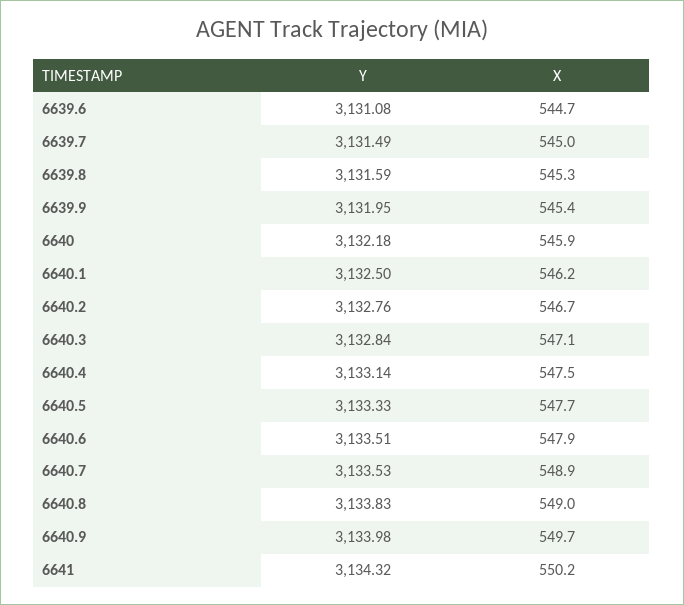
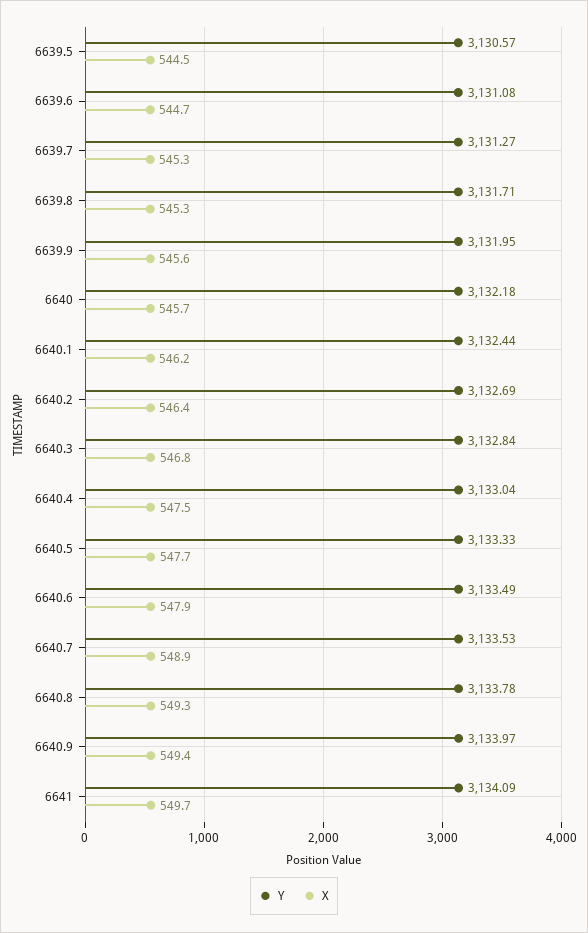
Y, 6639.7: 3131.49 -> 3131.27
X, 6639.7: 545 -> 545.3
Y, 6639.8: 3131.59 -> 3131.71
X, 6639.9: 545.4 -> 545.6
X, 6640: 545.9 -> 545.7
Y, 6640.1: 3132.5 -> 3132.44
Y, 6640.2: 3132.76 -> 3132.69
X, 6640.2: 546.7 -> 546.4
X, 6640.3: 547.1 -> 546.8
Y, 6640.4: 3133.14 -> 3133.04
Y, 6640.6: 3133.51 -> 3133.49
Y, 6640.8: 3133.83 -> 3133.78
X, 6640.8: 549 -> 549.3
Y, 6640.9: 3133.98 -> 3133.97
X, 6640.9: 549.7 -> 549.4
Y, 6641: 3134.32 -> 3134.09
X, 6641: 550.2 -> 549.7
Y, 6639.5: none -> 3130.57
X, 6639.5: none -> 544.5

